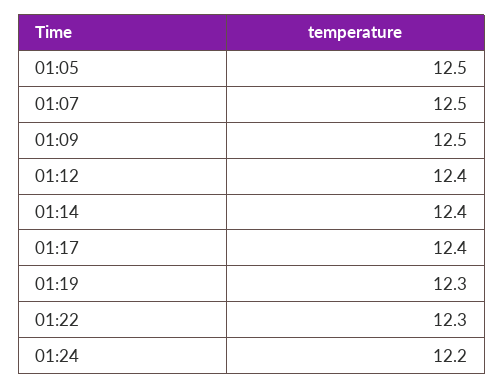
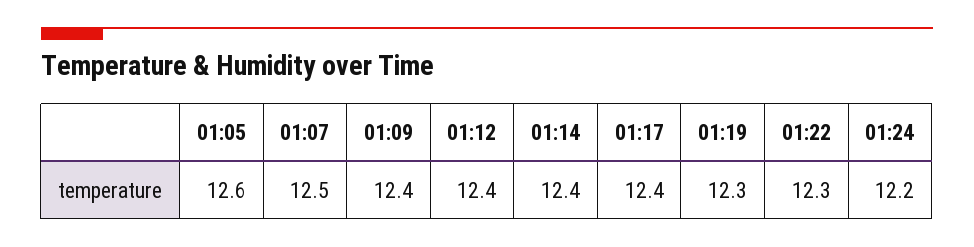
01:05: 12.5 -> 12.6
01:09: 12.5 -> 12.4

